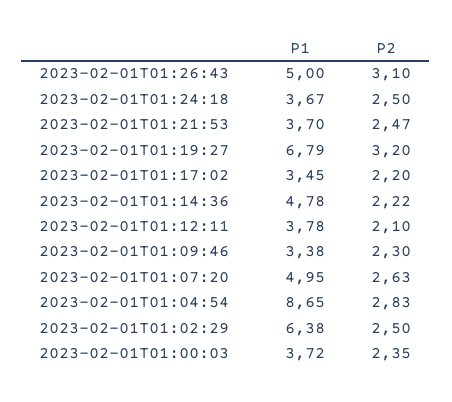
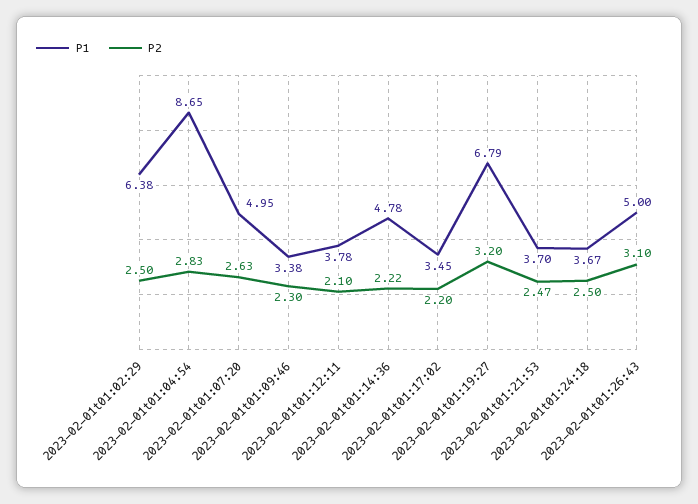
P1, 2023-02-01T01:00:03: 3.72 -> none
P2, 2023-02-01T01:00:03: 2.35 -> none

